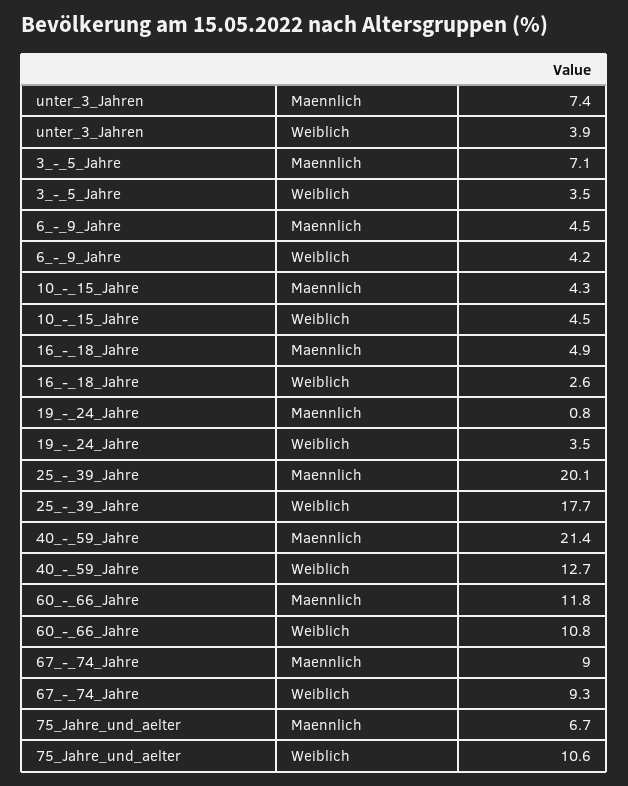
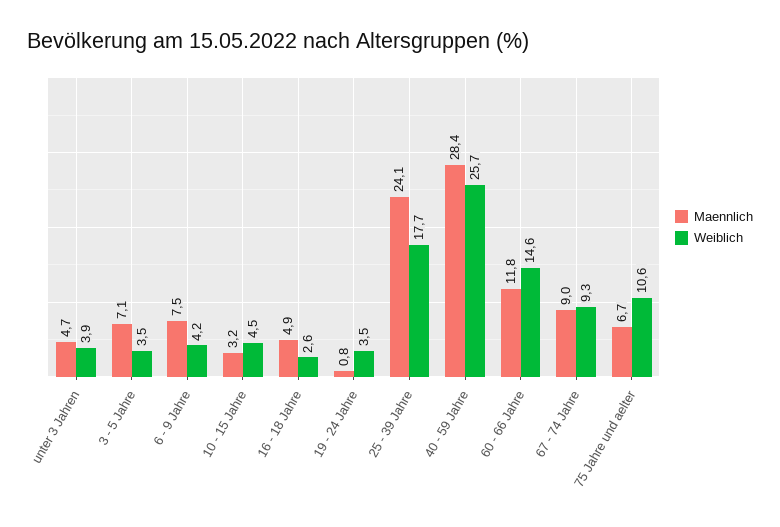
Maennlich, unter_3_Jahren: 7.4 -> 4.7
Maennlich, 6_-_9_Jahre: 4.5 -> 7.5
Maennlich, 10_-_15_Jahre: 4.3 -> 3.2
Maennlich, 25_-_39_Jahre: 20.1 -> 24.1
Maennlich, 40_-_59_Jahre: 21.4 -> 28.4
Weiblich, 40_-_59_Jahre: 12.7 -> 25.7
Weiblich, 60_-_66_Jahre: 10.8 -> 14.6

